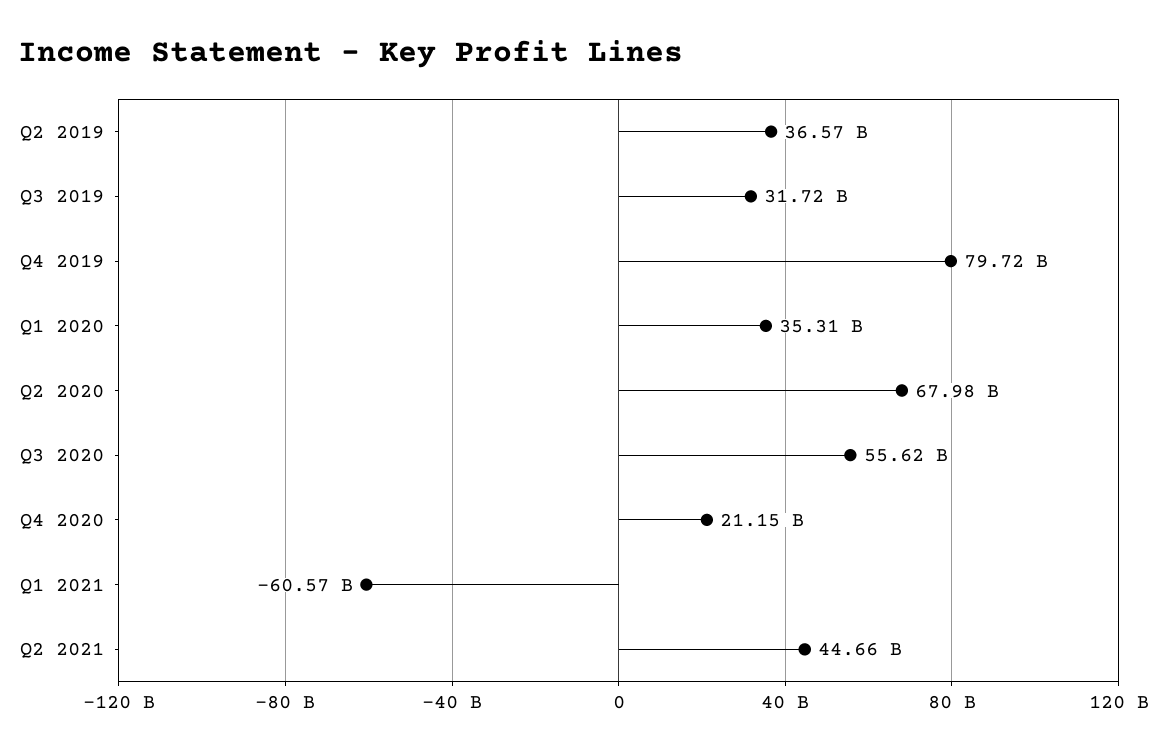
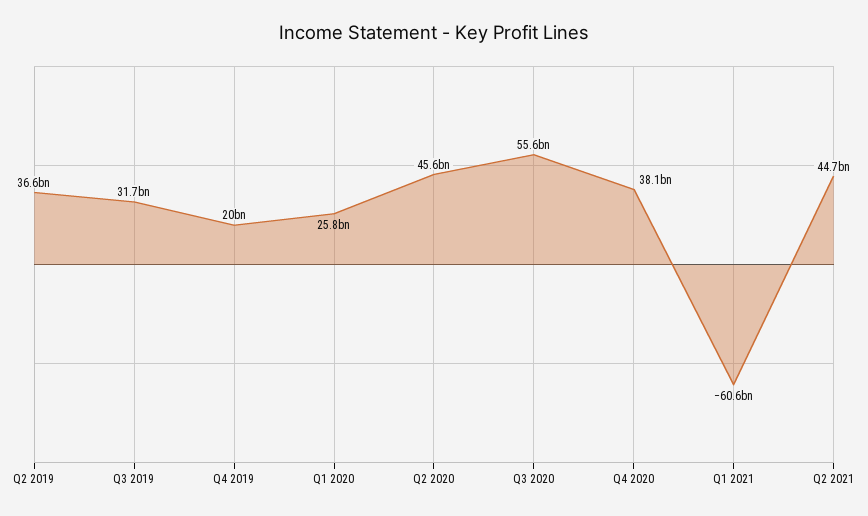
Q4 2019: 79720000000 -> 20000000000
Q1 2020: 35310000000 -> 25800000000
Q2 2020: 67980000000 -> 45600000000
Q4 2020: 21150000000 -> 38100000000

